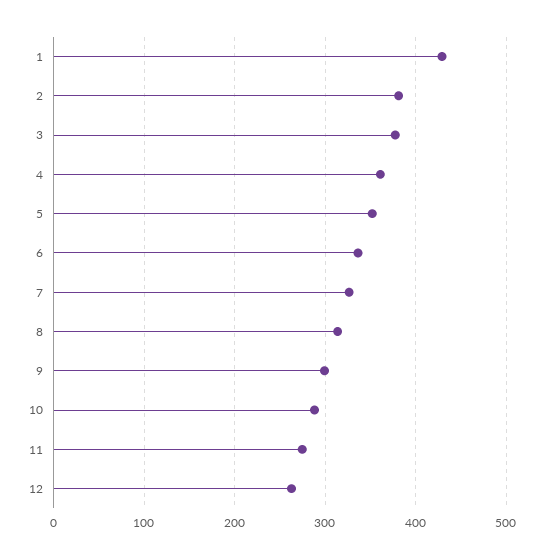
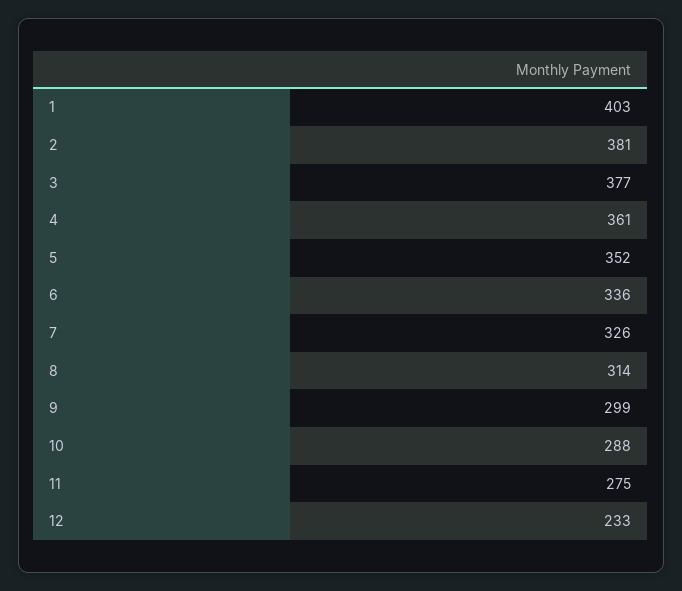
1: 430 -> 403
12: 260 -> 233

